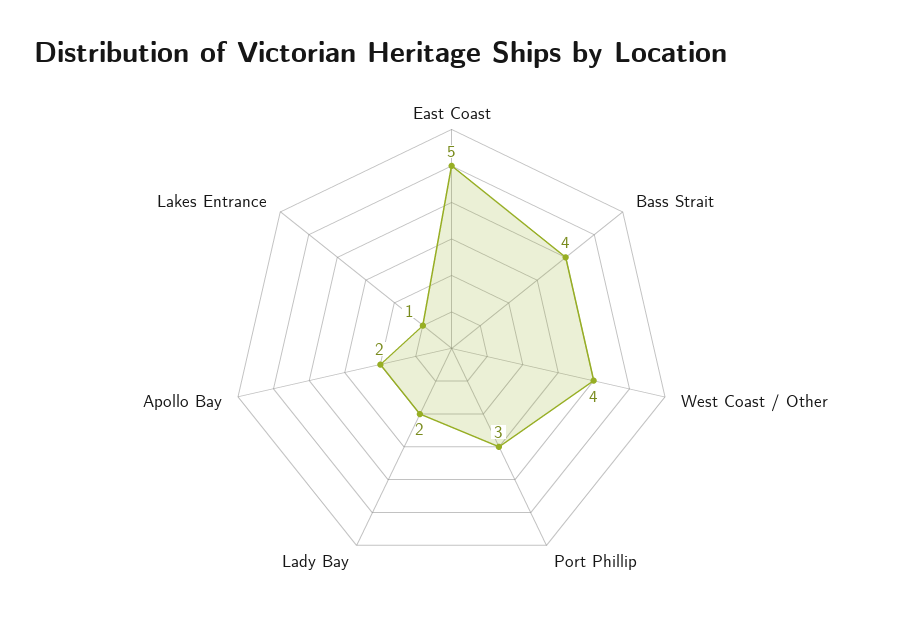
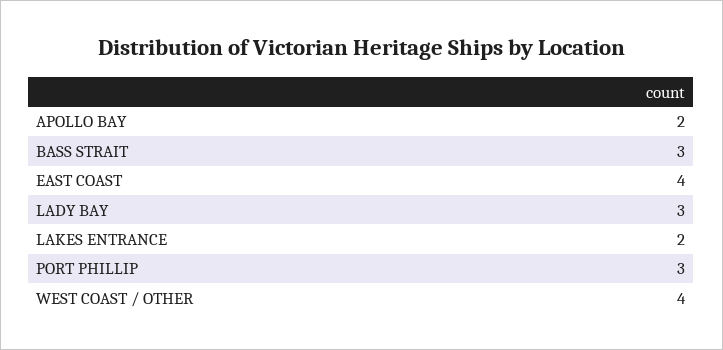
East Coast: 5 -> 4
Bass Strait: 4 -> 3
Lady Bay: 2 -> 3
Lakes Entrance: 1 -> 2

